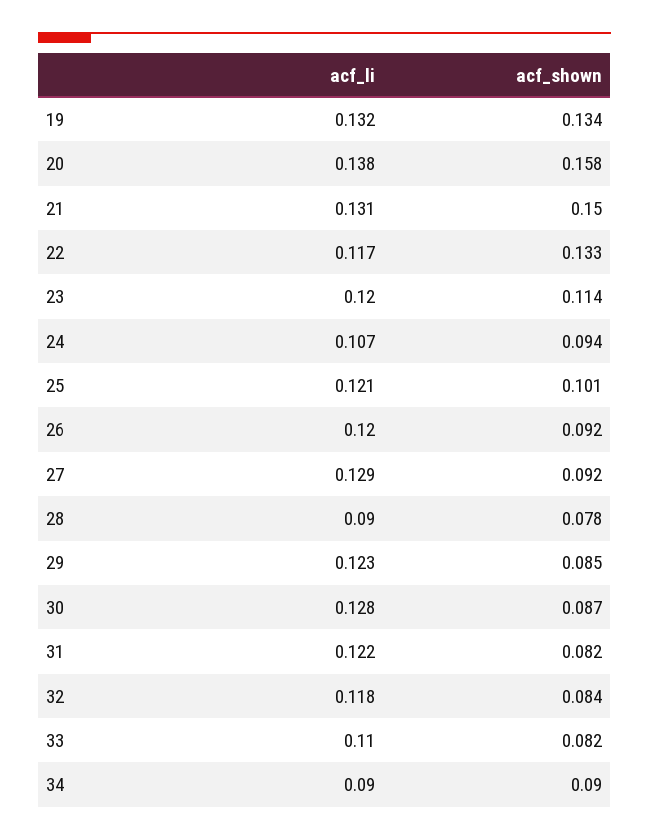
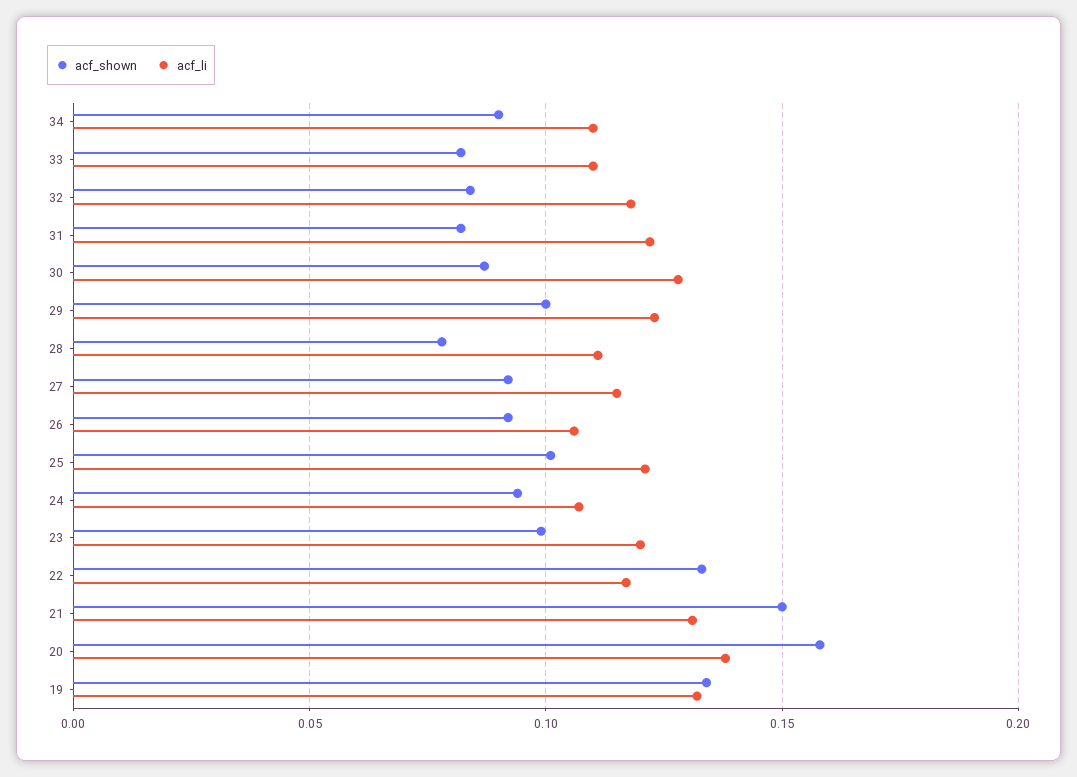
acf_shown, 23: 0.114 -> 0.1
acf_li, 26: 0.12 -> 0.105
acf_li, 27: 0.129 -> 0.115
acf_li, 28: 0.09 -> 0.11
acf_shown, 29: 0.085 -> 0.1
acf_li, 34: 0.09 -> 0.11

